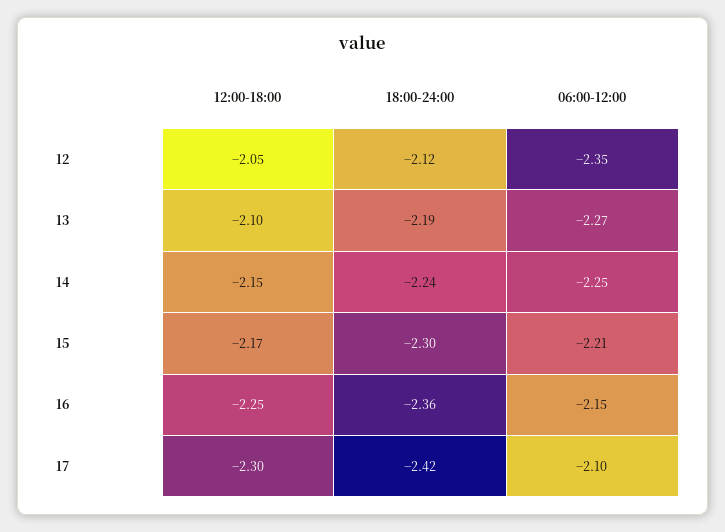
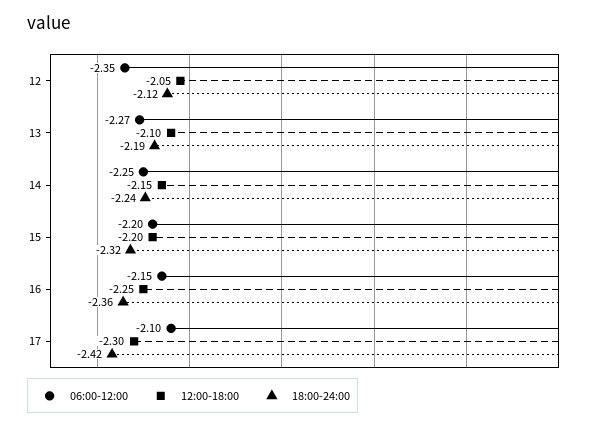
12:00-18:00, 15: -2.17 -> -2.2
18:00-24:00, 15: -2.3 -> -2.32
06:00-12:00, 15: -2.21 -> -2.2

